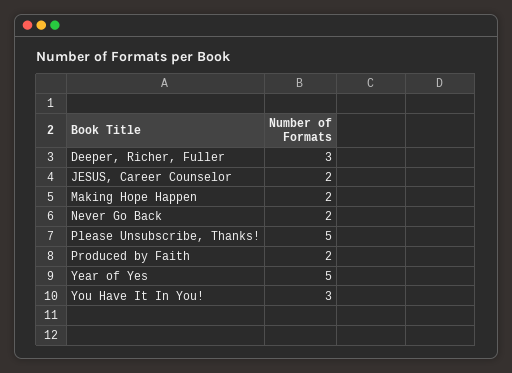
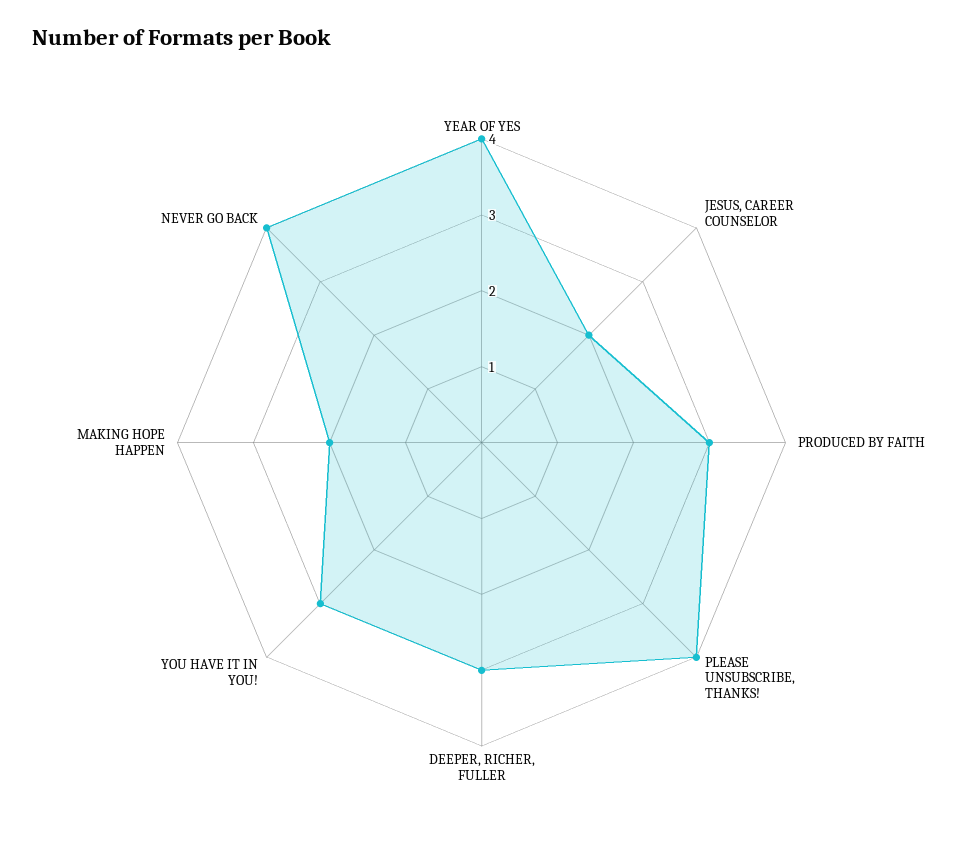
Never Go Back: 2 -> 4
Please Unsubscribe, Thanks!: 5 -> 4
Produced by Faith: 2 -> 3
Year of Yes: 5 -> 4

